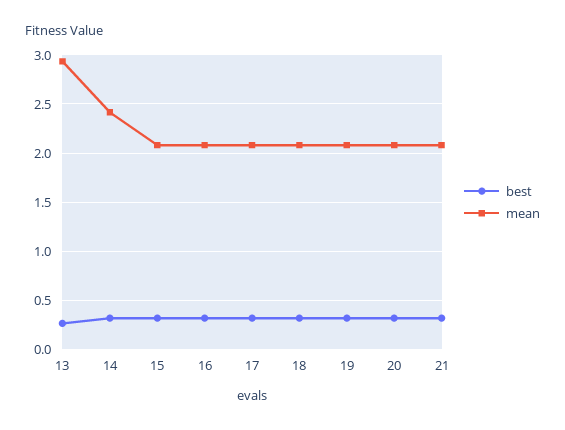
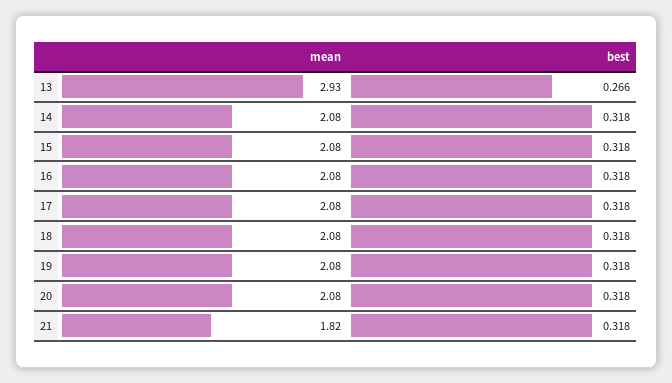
mean, 14: 2.4 -> 2.08
mean, 21: 2.1 -> 1.82

